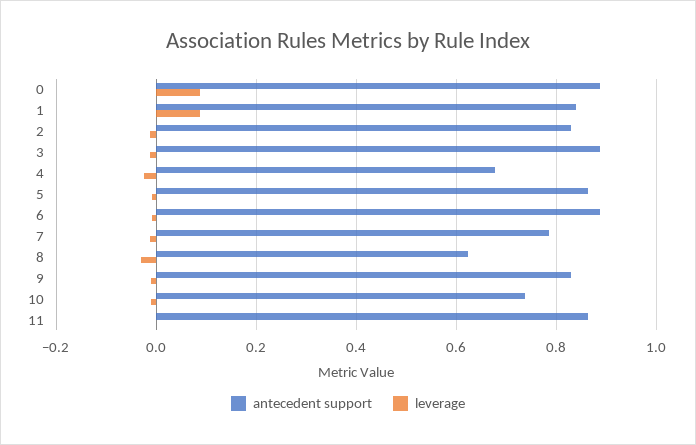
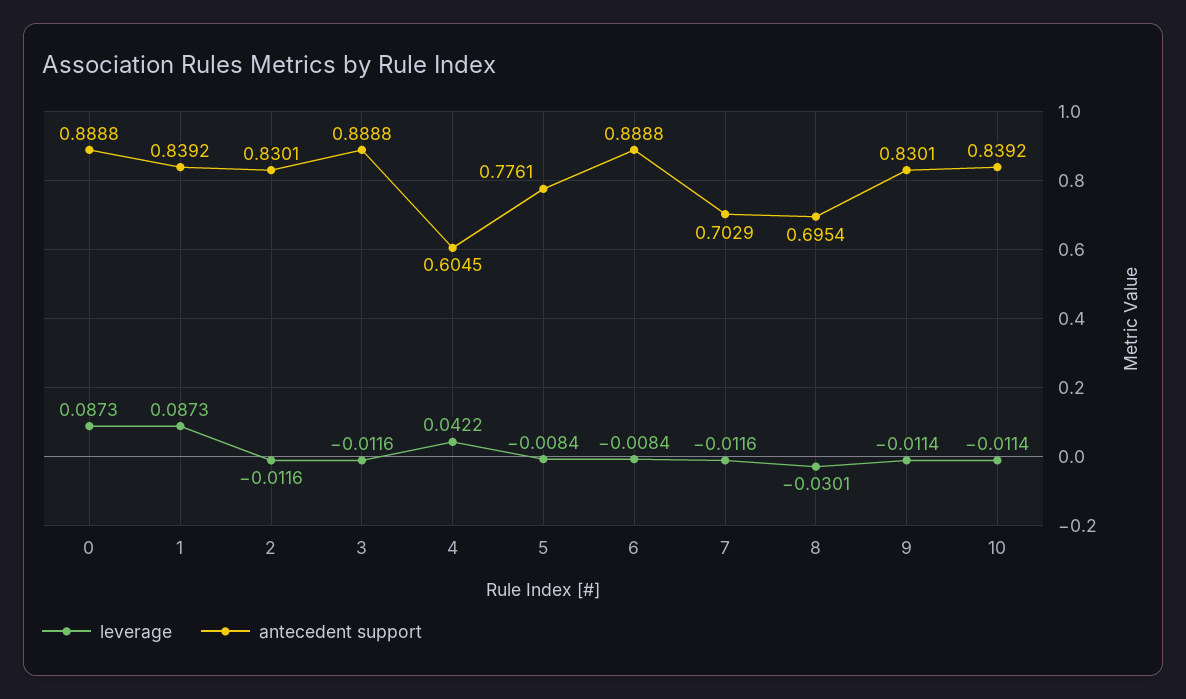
antecedent support, 4: 0.68 -> 0.6045
leverage, 4: -0.02 -> 0.0422
antecedent support, 5: 0.86 -> 0.7761
antecedent support, 7: 0.78 -> 0.7029
antecedent support, 8: 0.62 -> 0.6954
antecedent support, 10: 0.74 -> 0.8392
antecedent support, 11: 0.86 -> none
leverage, 11: 0 -> none

